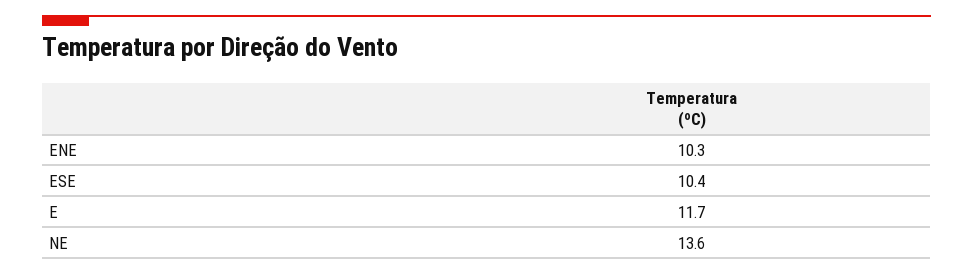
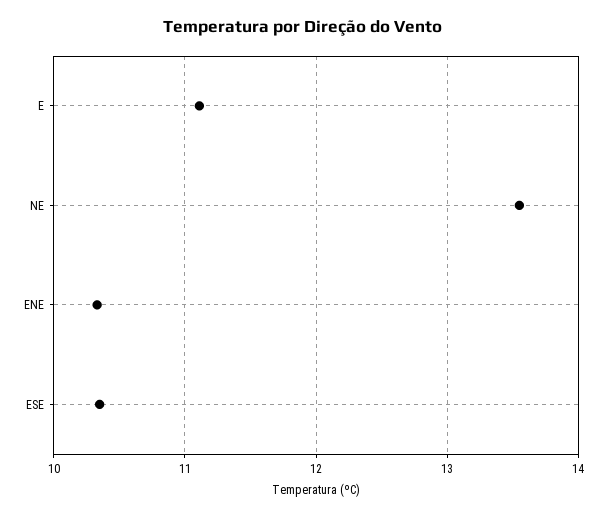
E: 11.7 -> 11.1

